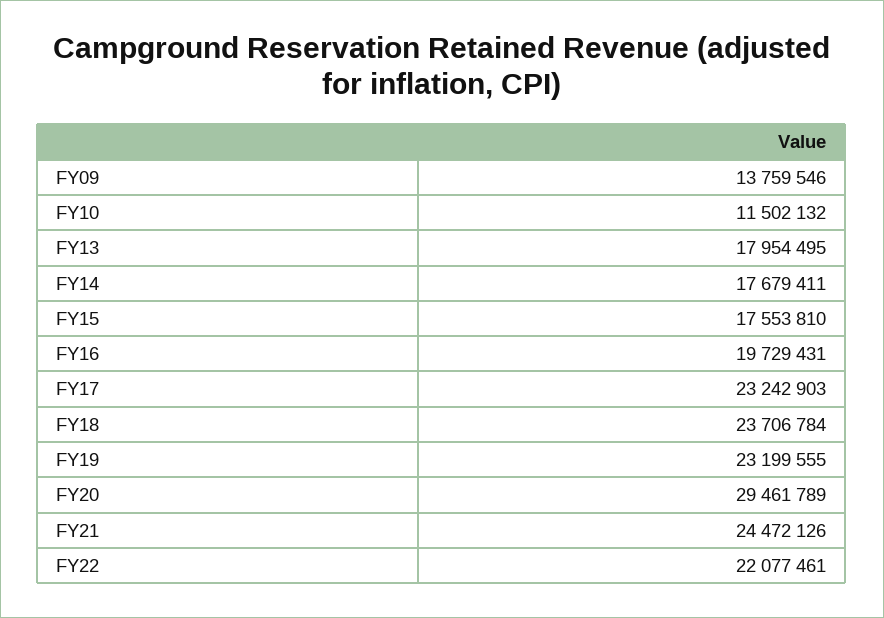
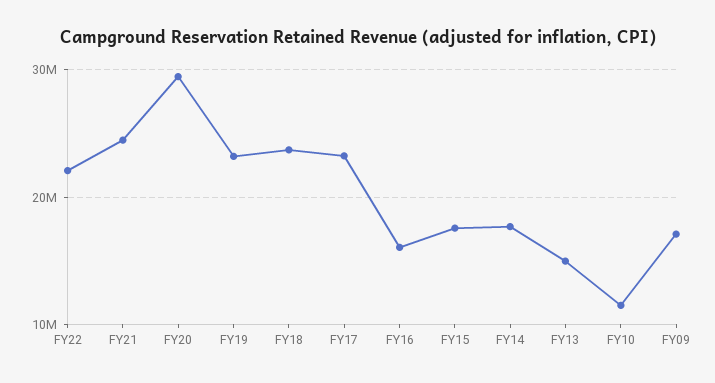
FY09: 13759546 -> 17000000
FY13: 17954495 -> 15000000
FY16: 19729431 -> 16000000

